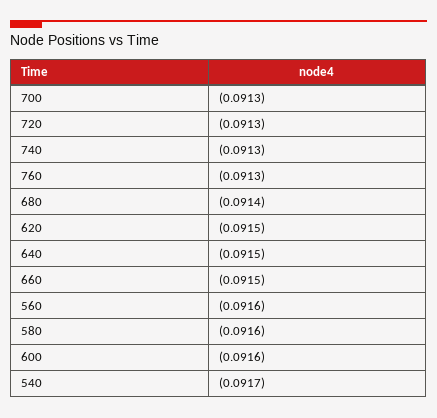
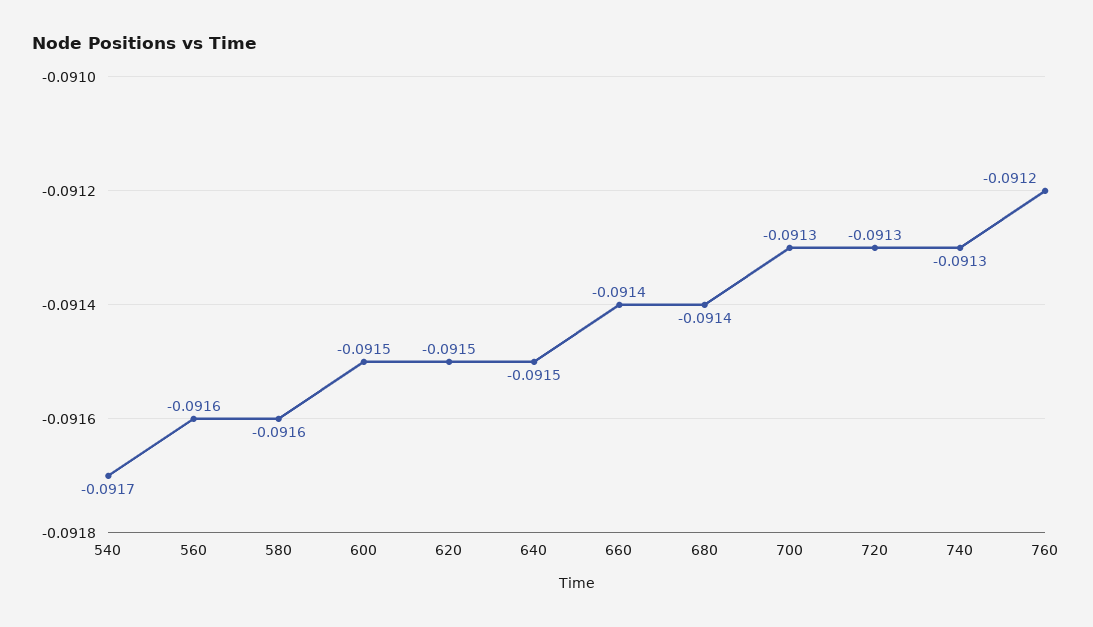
760: -0.0913 -> -0.0912
660: -0.0915 -> -0.0914
600: -0.0916 -> -0.0915

